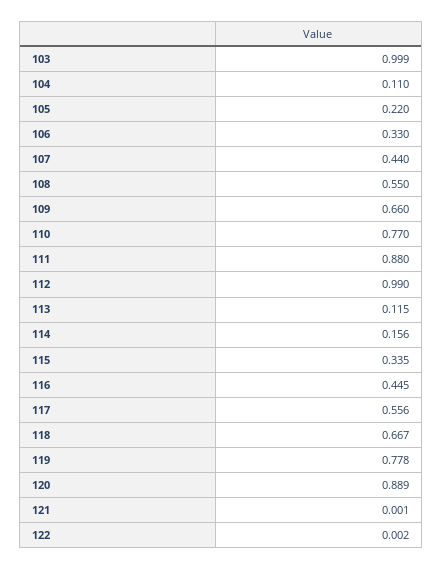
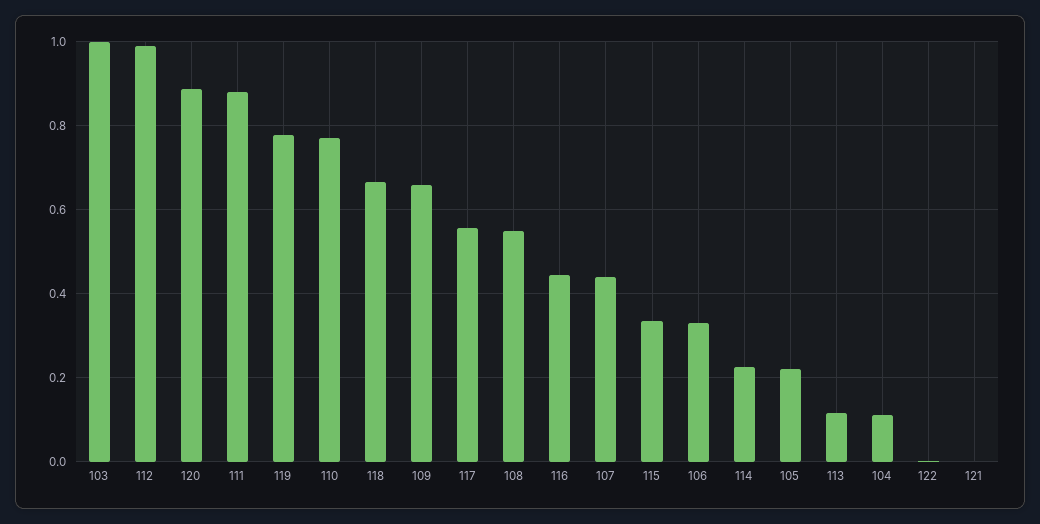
114: 0.156 -> 0.22

